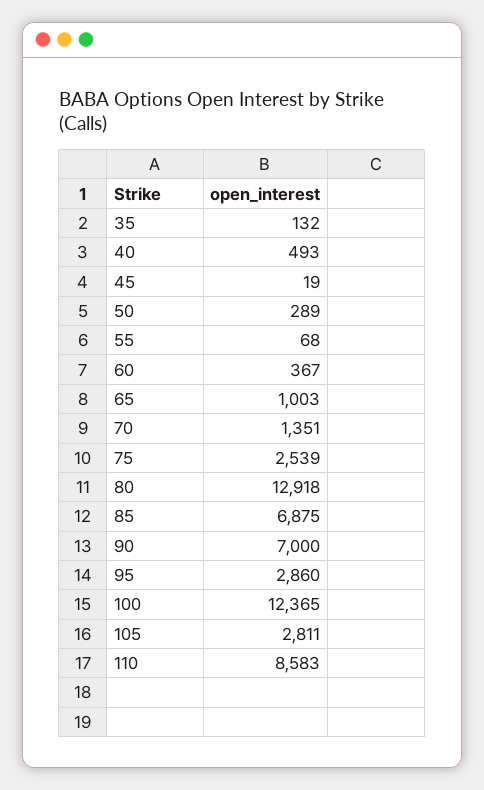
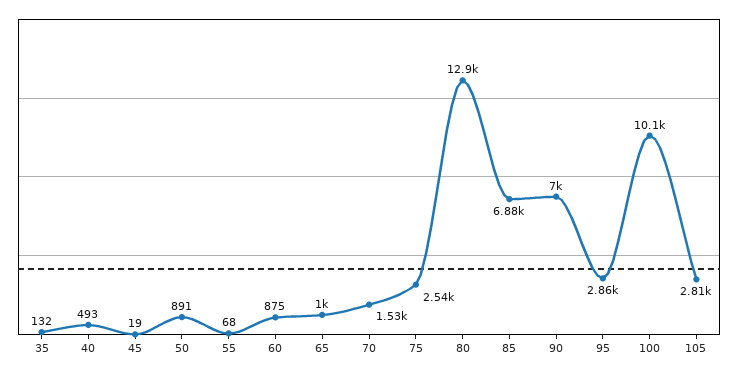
50: 289 -> 891
60: 367 -> 875
70: 1351 -> 1530
100: 12365 -> 10100
110: 8583 -> none

